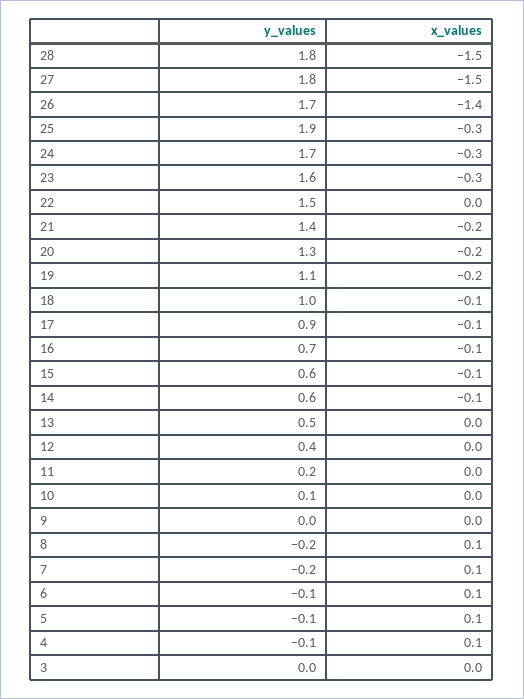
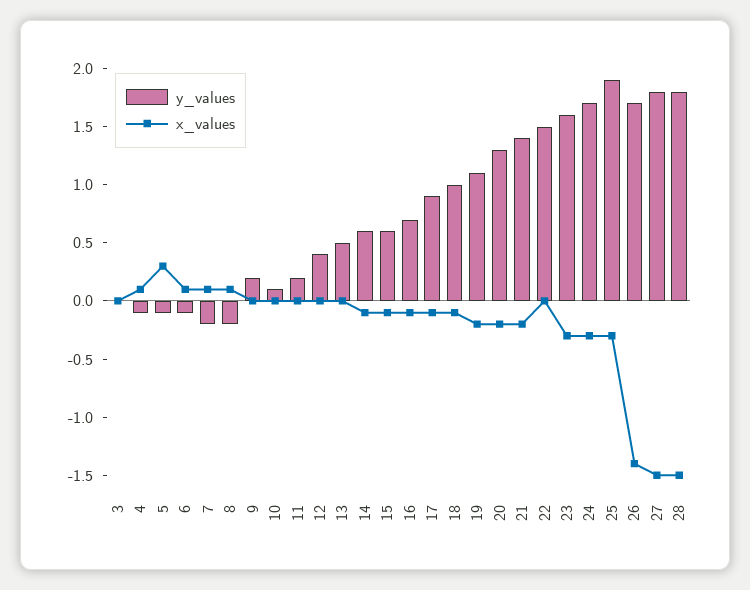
y_values, 9: 0 -> 0.2
x_values, 5: 0.1 -> 0.3

